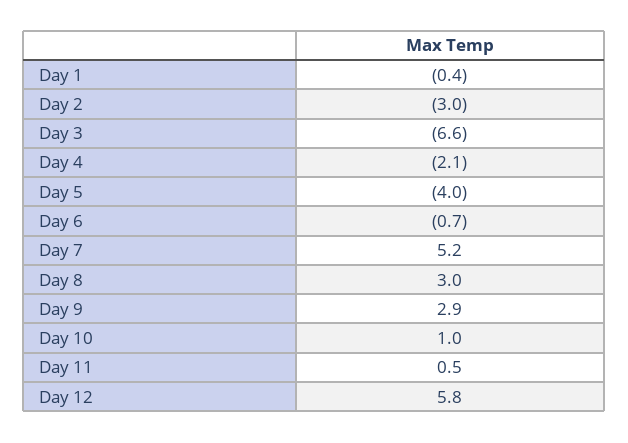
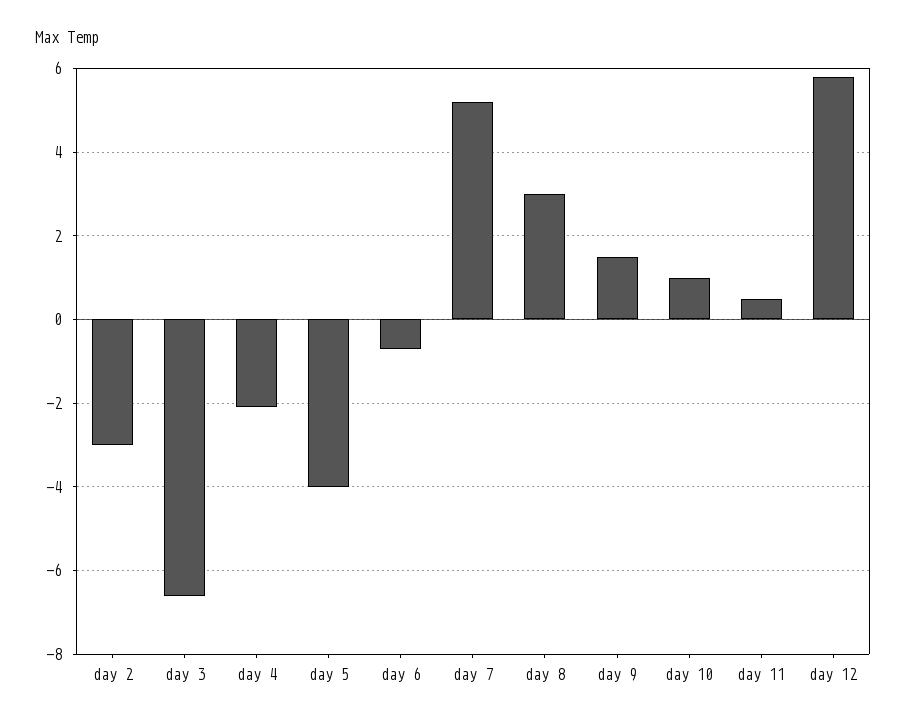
Day 1: -0.4 -> none
Day 9: 2.9 -> 1.5

